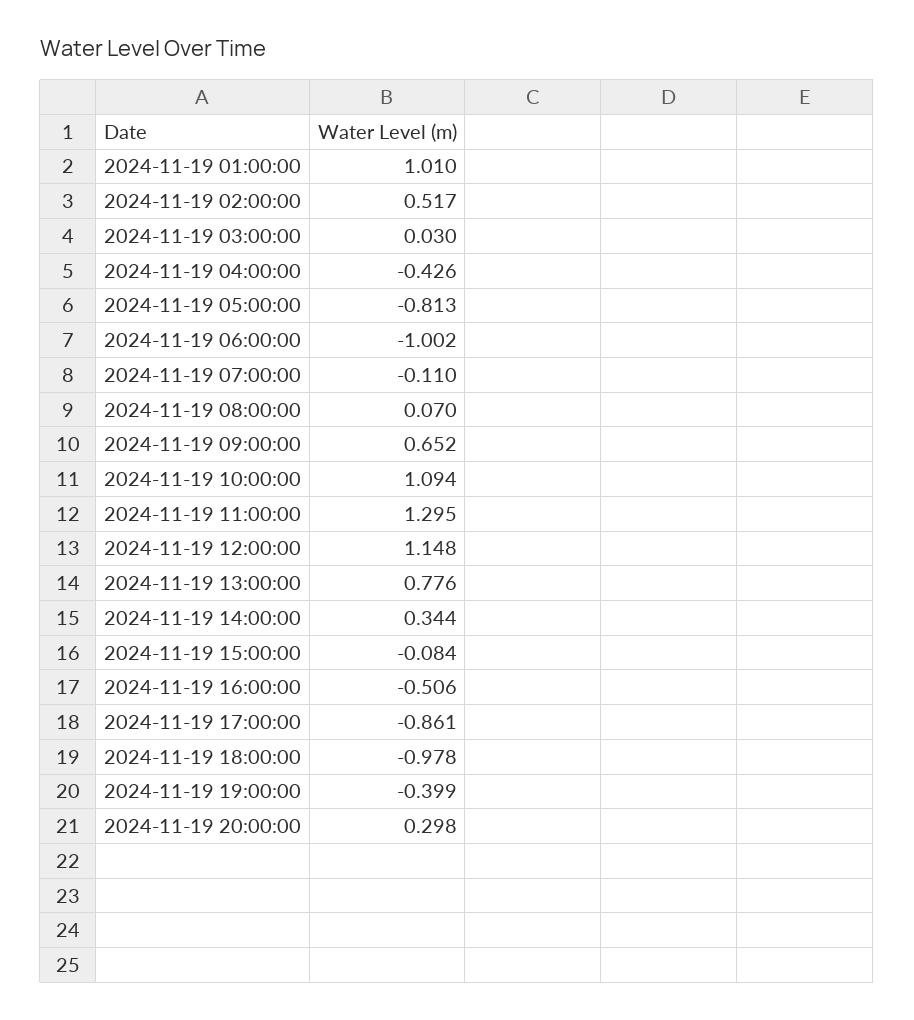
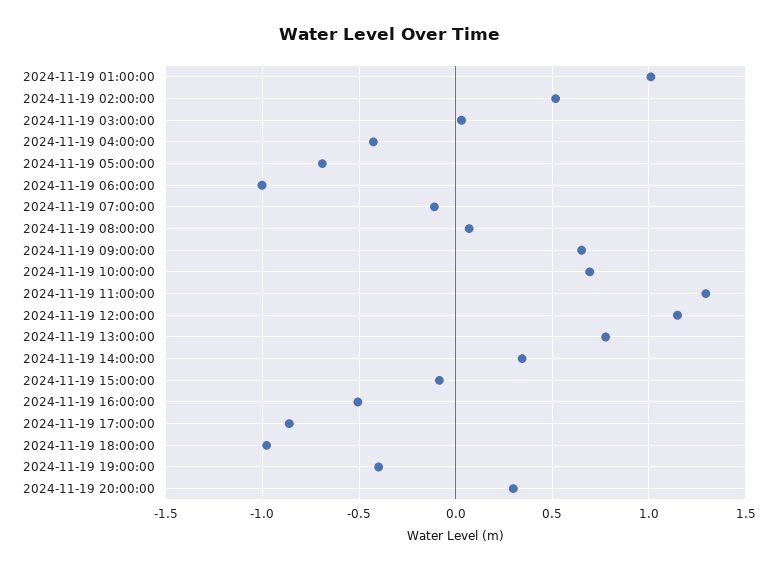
2024-11-19 05:00:00: -0.813 -> -0.7
2024-11-19 10:00:00: 1.094 -> 0.7

